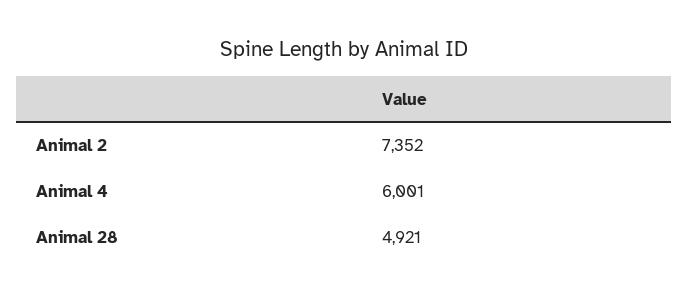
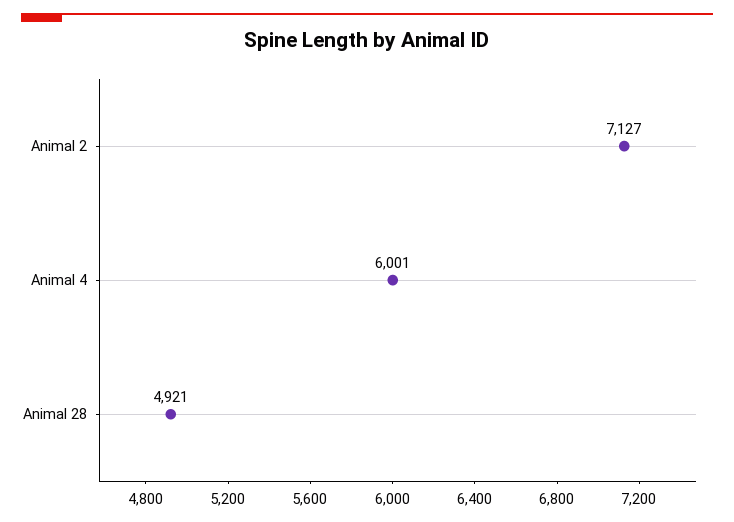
Animal 2: 7352 -> 7127

